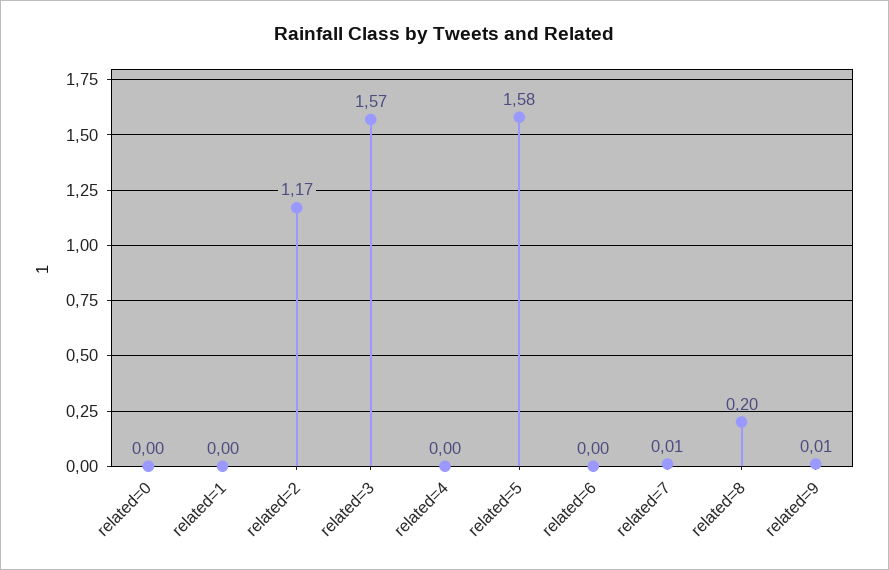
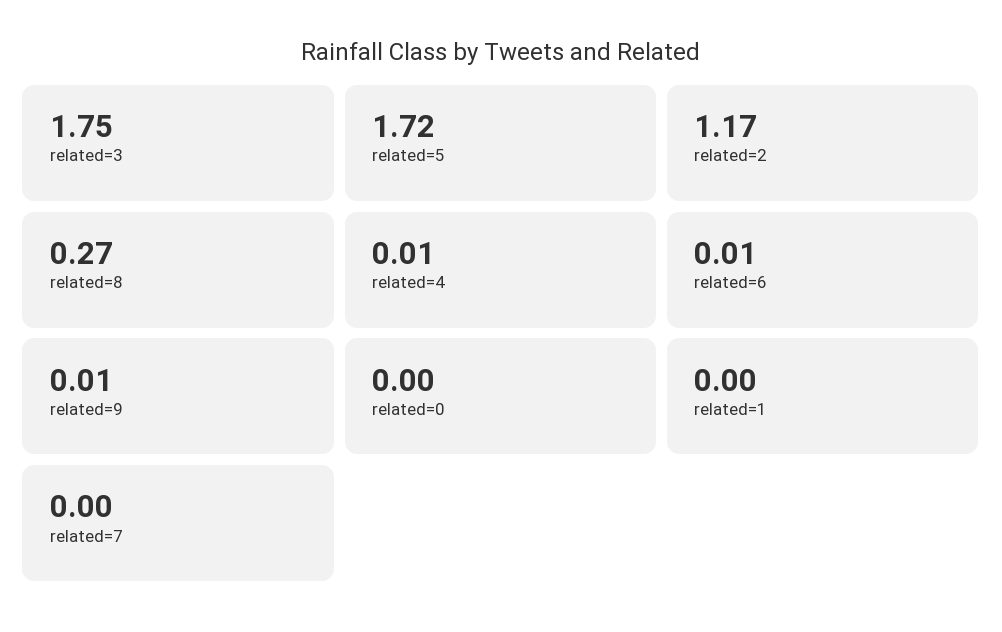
related=3: 1.57 -> 1.75
related=4: 0 -> 0.01
related=5: 1.58 -> 1.72
related=6: 0 -> 0.01
related=7: 0.01 -> 0
related=8: 0.2 -> 0.27

